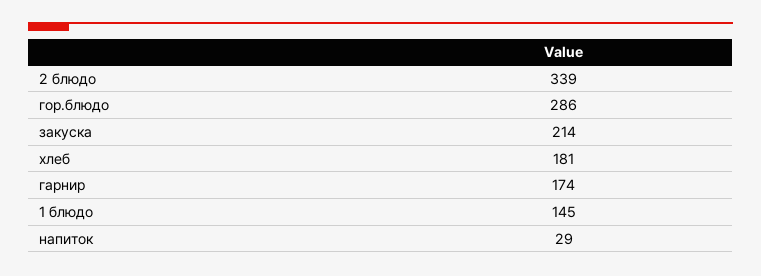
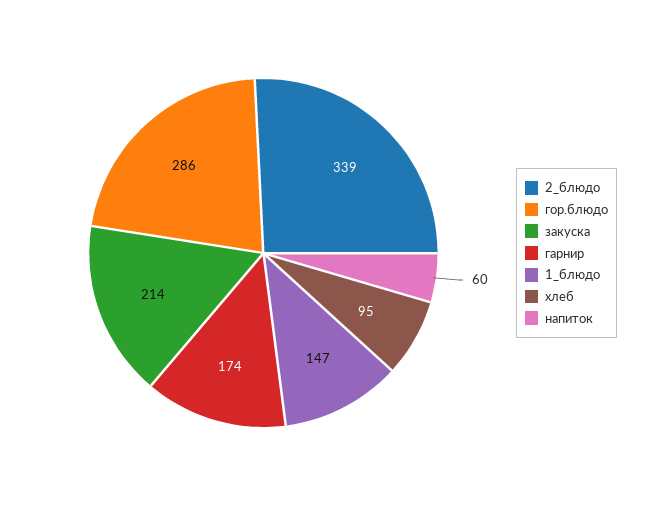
хлеб: 181 -> 95
1 блюдо: 145 -> 147
напиток: 29 -> 60

